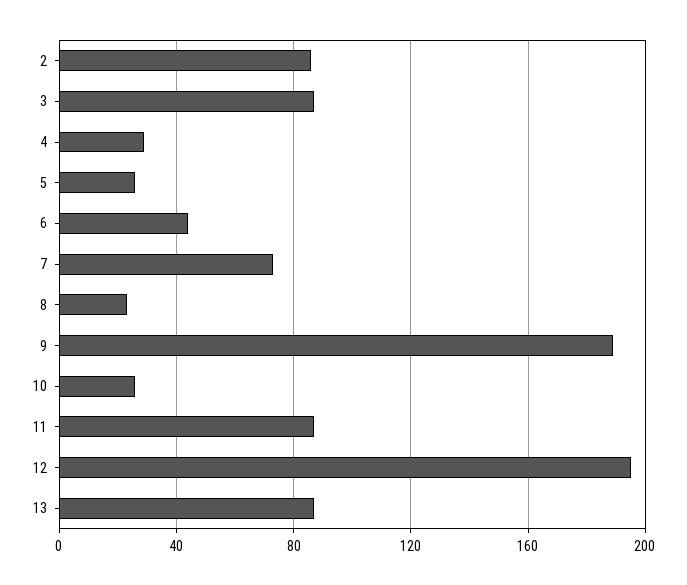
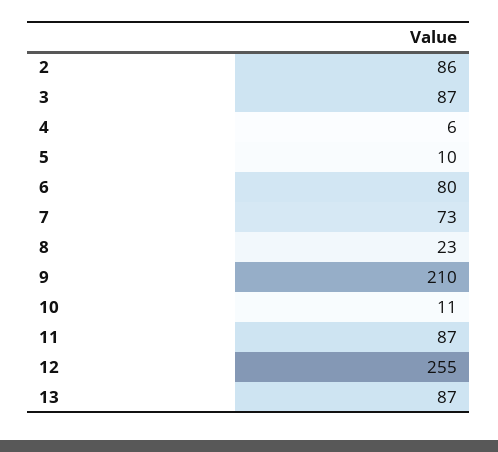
4: 30 -> 6
5: 25 -> 10
6: 45 -> 80
9: 190 -> 210
10: 25 -> 11
12: 195 -> 255

